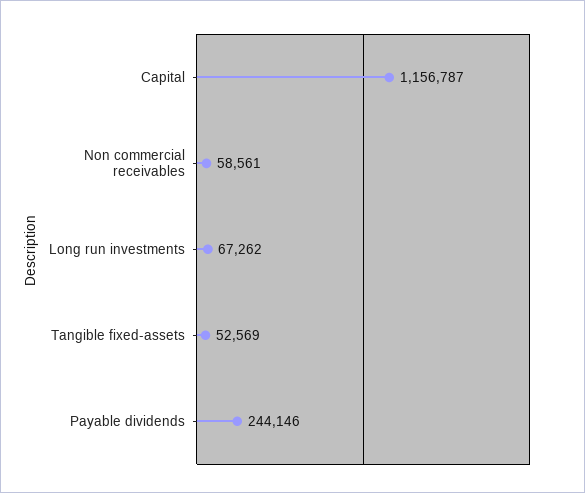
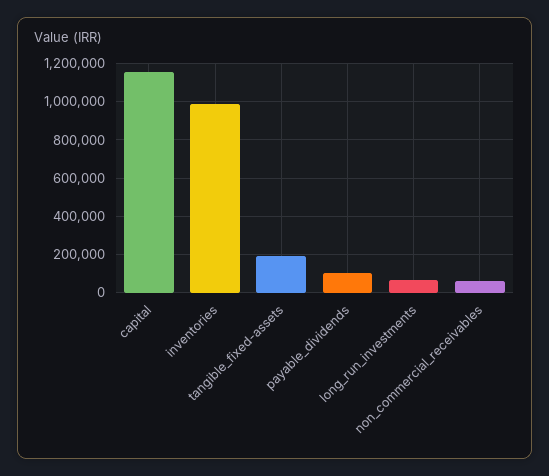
Tangible fixed-assets: 52569 -> 200000
Payable dividends: 244146 -> 100000
inventories: none -> 1000000

